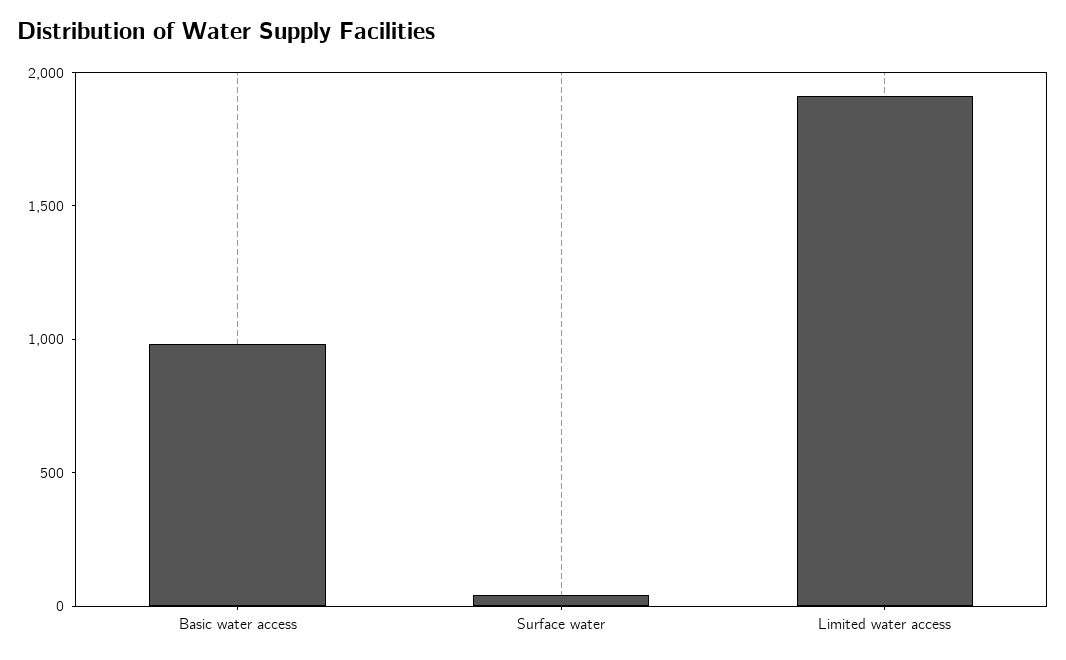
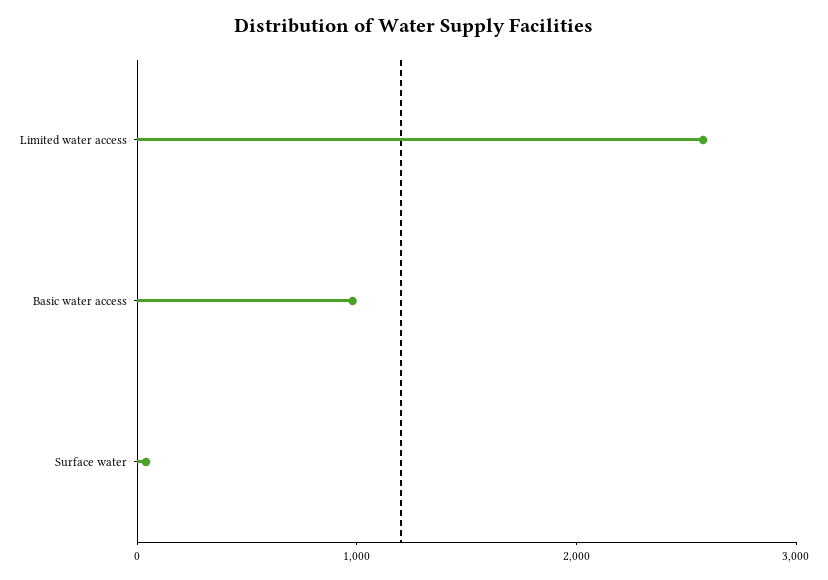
Limited water access: 1900 -> 2600

